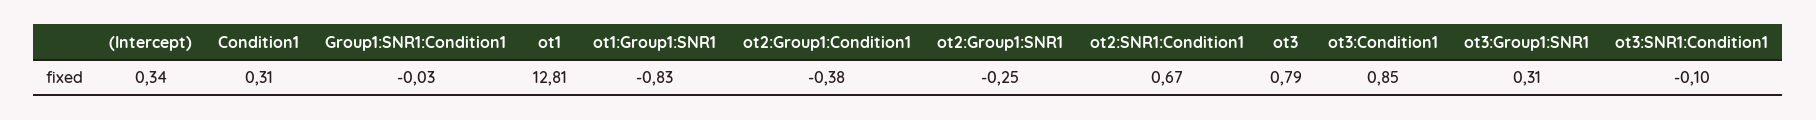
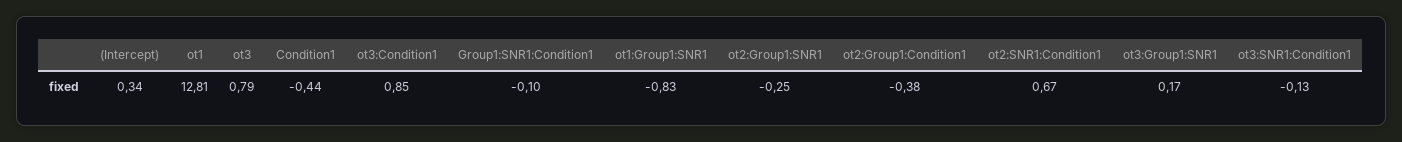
Condition1: 0.31 -> -0.44
Group1:SNR1:Condition1: -0.03 -> -0.1
ot3:Group1:SNR1: 0.31 -> 0.17
ot3:SNR1:Condition1: -0.1 -> -0.13

